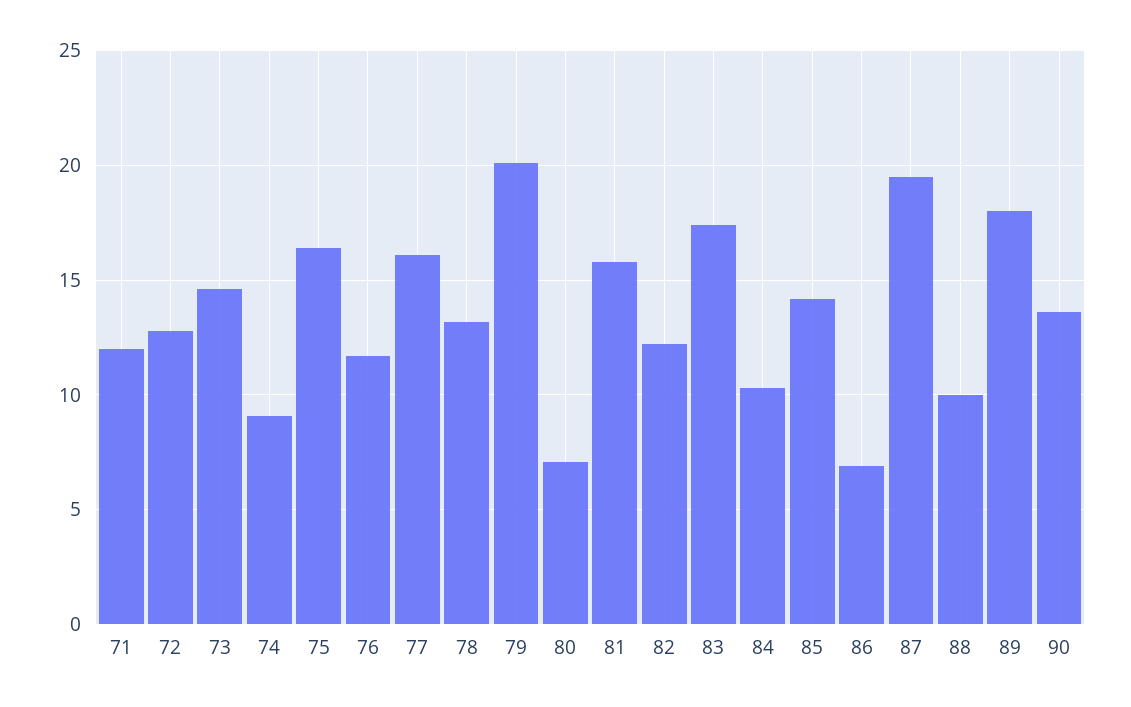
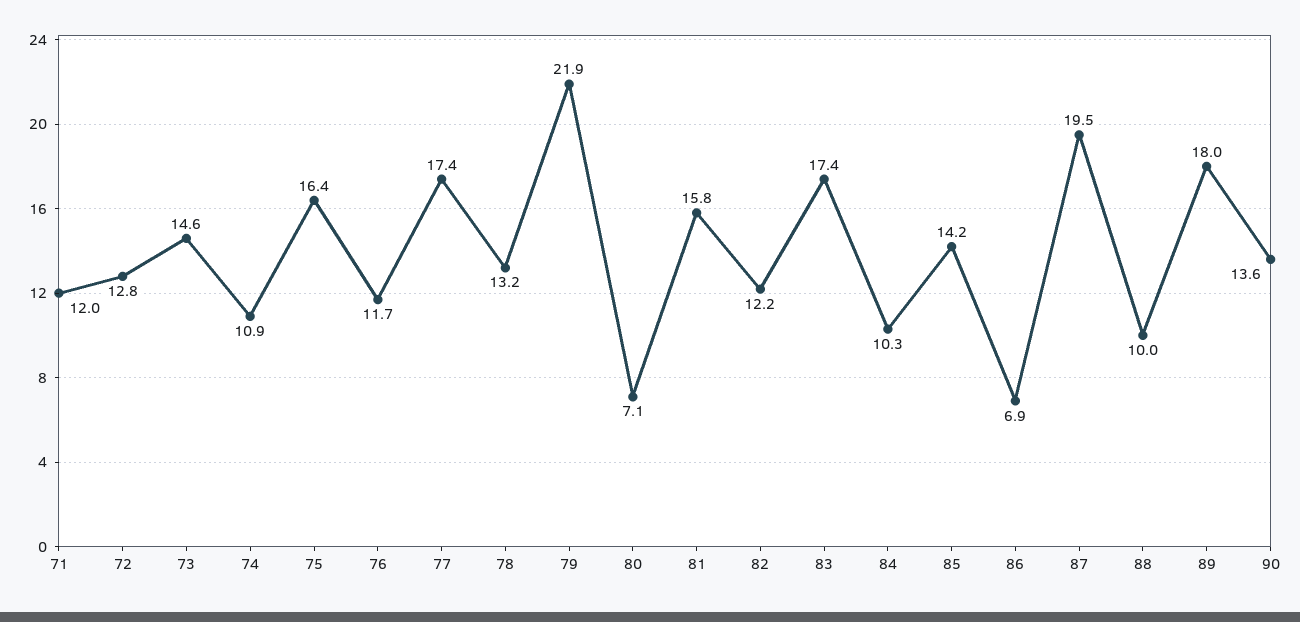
74: 9 -> 10.9
77: 16 -> 17.4
79: 20 -> 21.9

